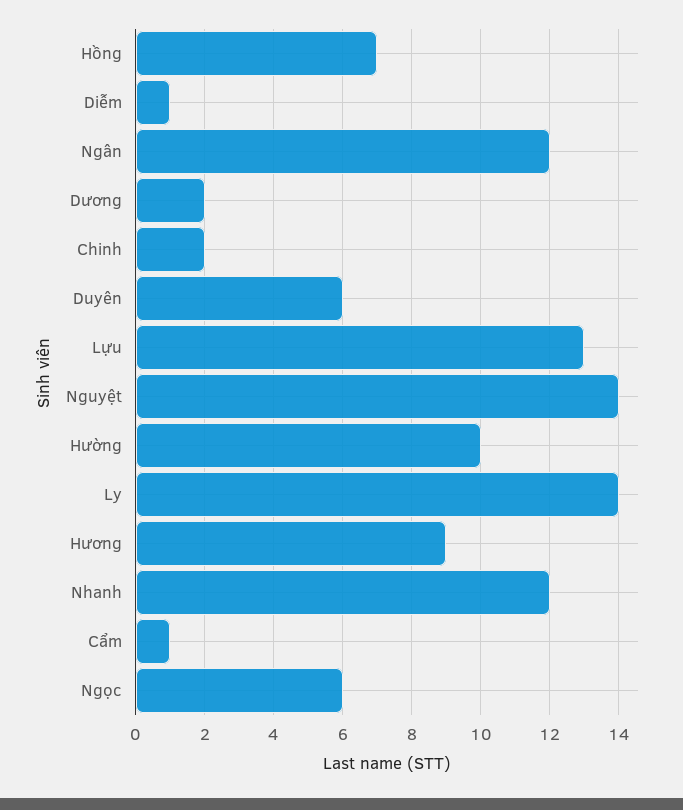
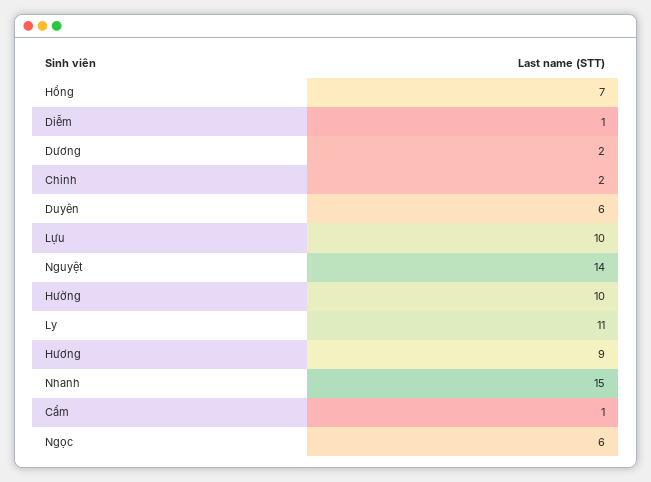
Ngân: 12 -> none
Lựu: 13 -> 10
Ly: 14 -> 11
Nhanh: 12 -> 15

